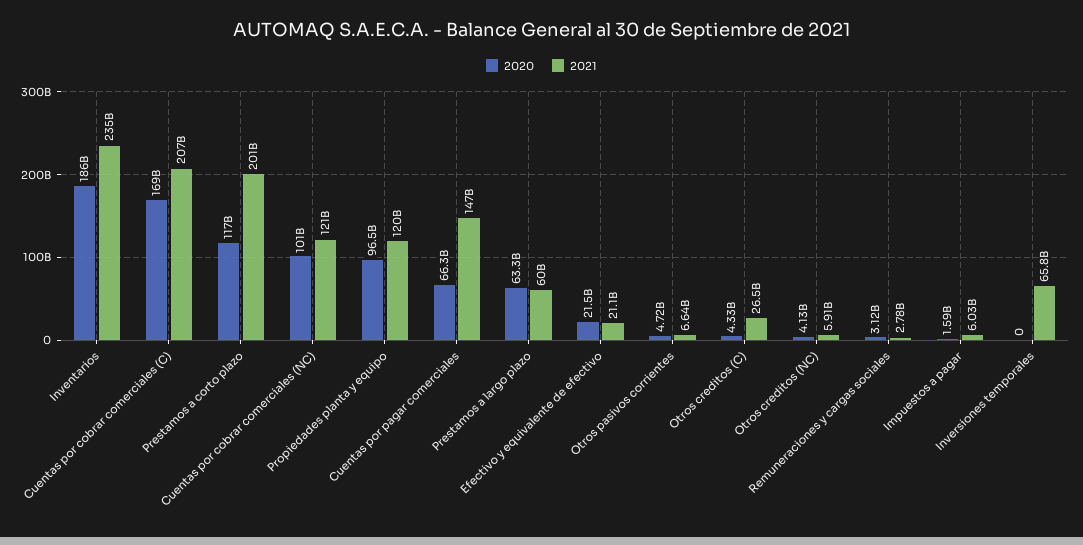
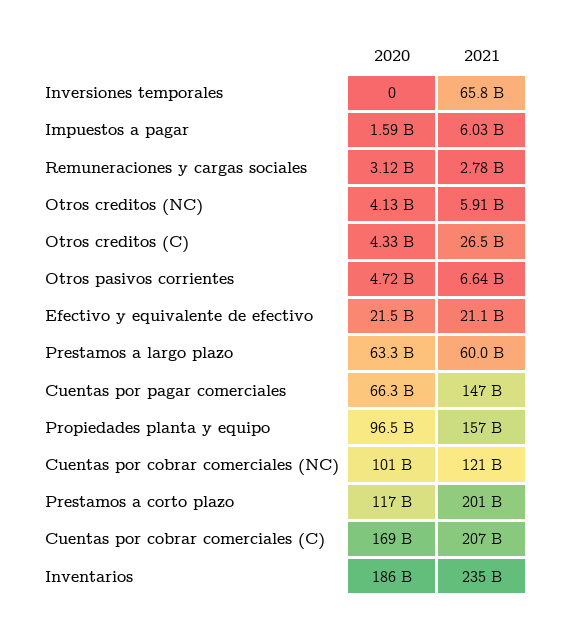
2021, Propiedades planta y equipo: 120000000000 -> 157000000000

